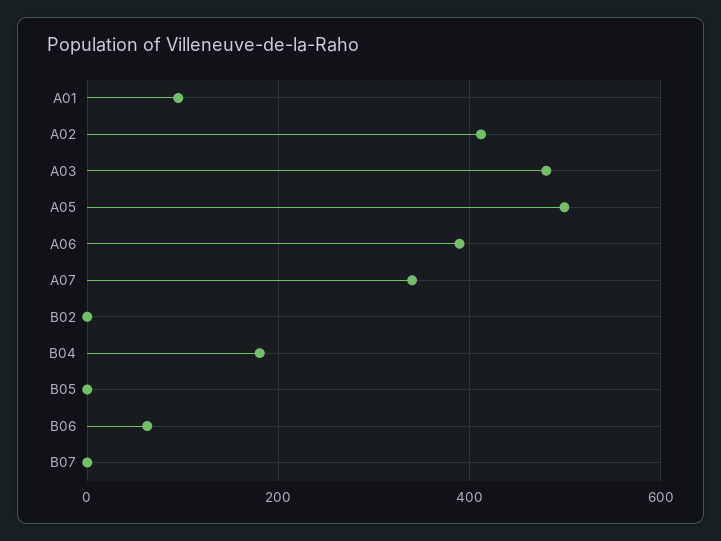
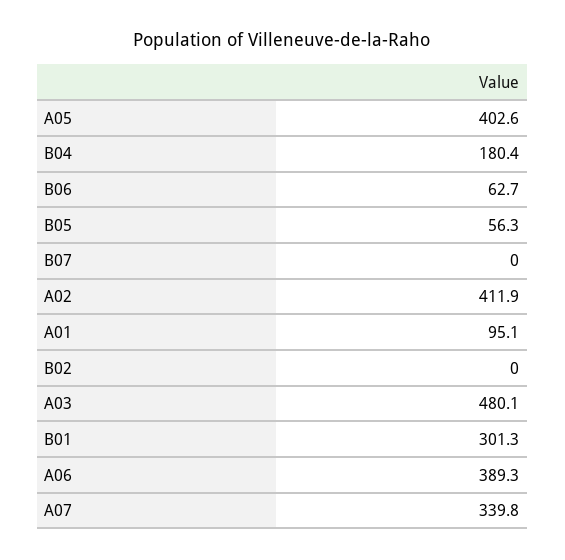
A05: 500 -> 402.6
B05: 0 -> 56.3
B01: none -> 301.3

